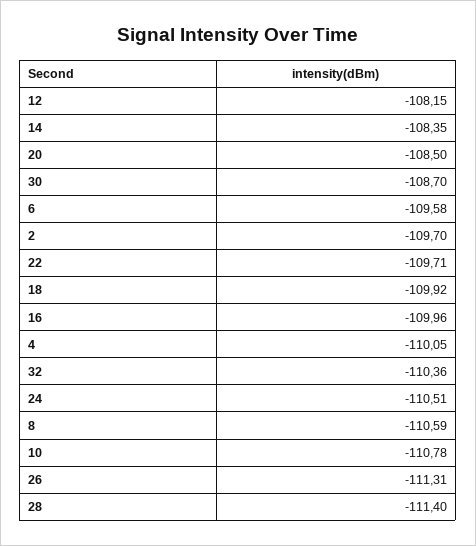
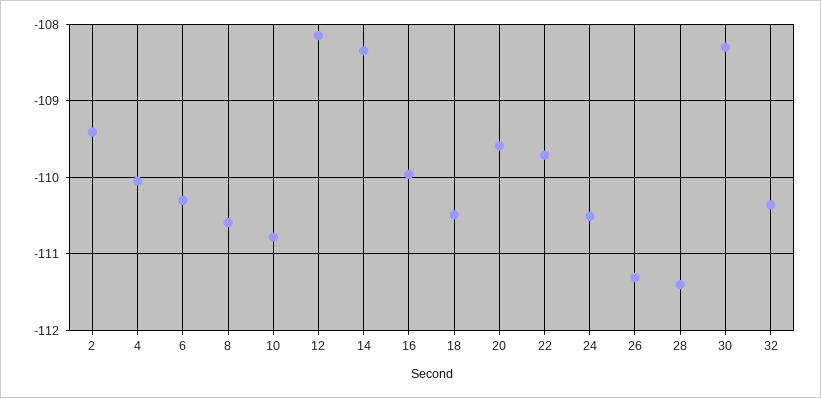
20: -108.5 -> -109.6
30: -108.7 -> -108.3
6: -109.58 -> -110.3
2: -109.7 -> -109.4
18: -109.92 -> -110.5

